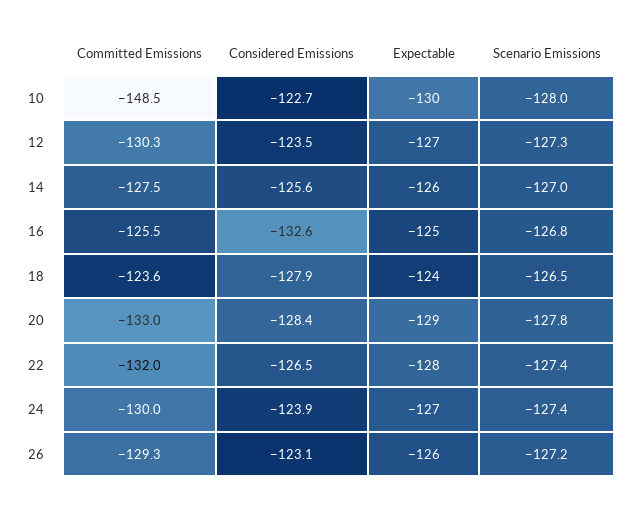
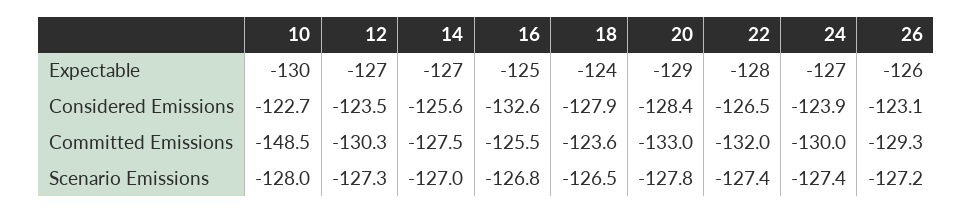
Expectable, 14: -126 -> -127

